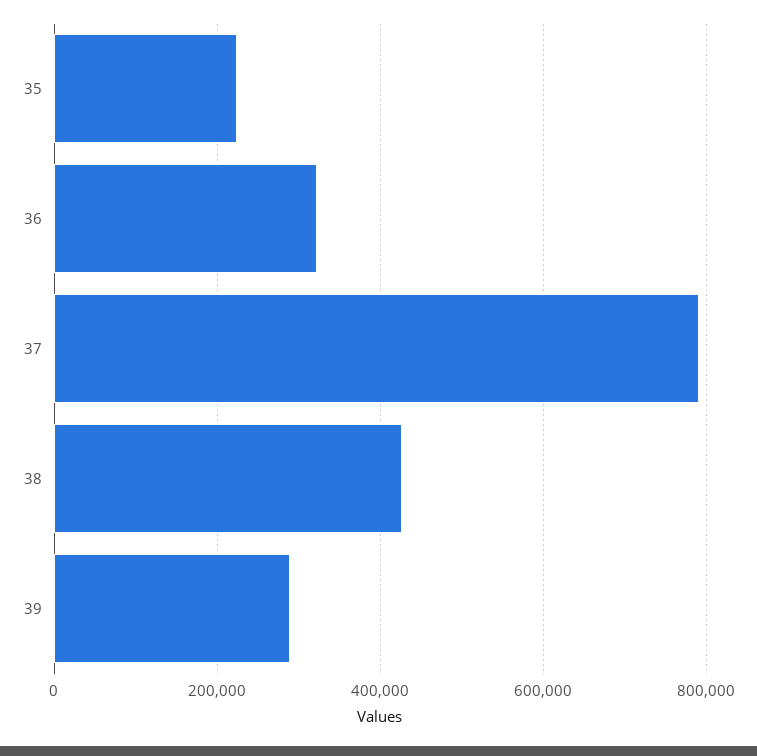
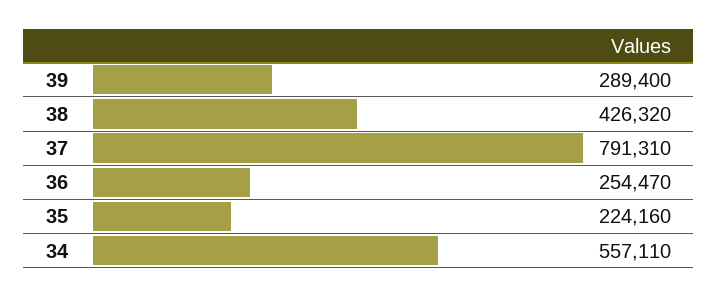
36: 320000 -> 254470
34: none -> 557110

